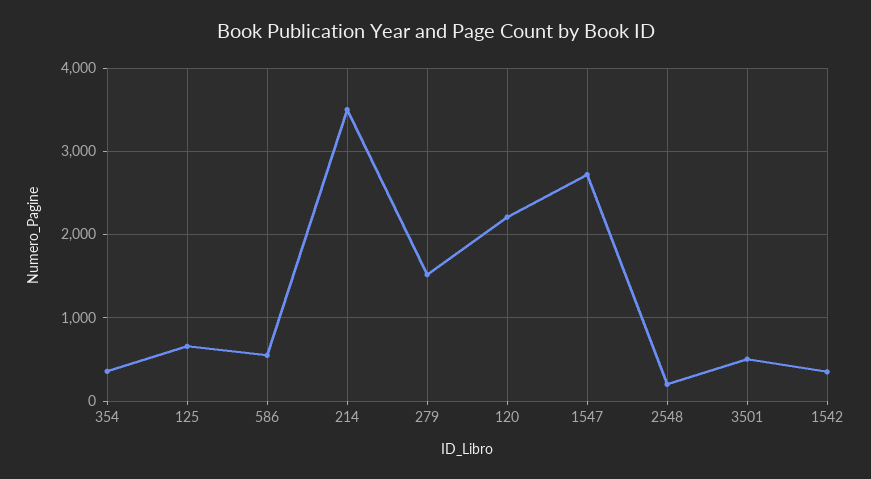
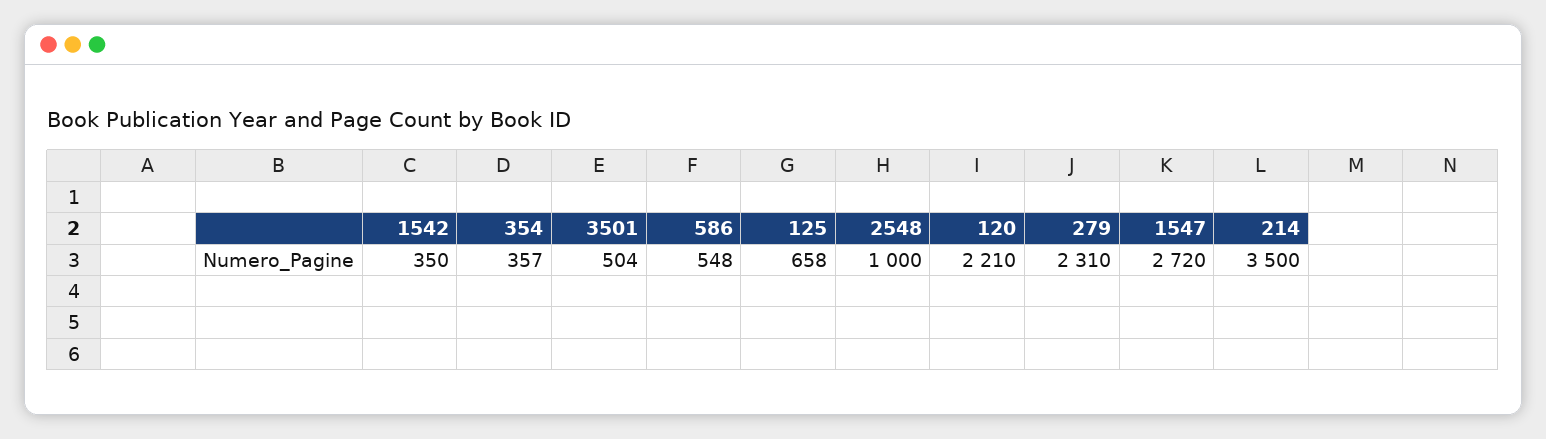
279: 1500 -> 2310
2548: 200 -> 1000

